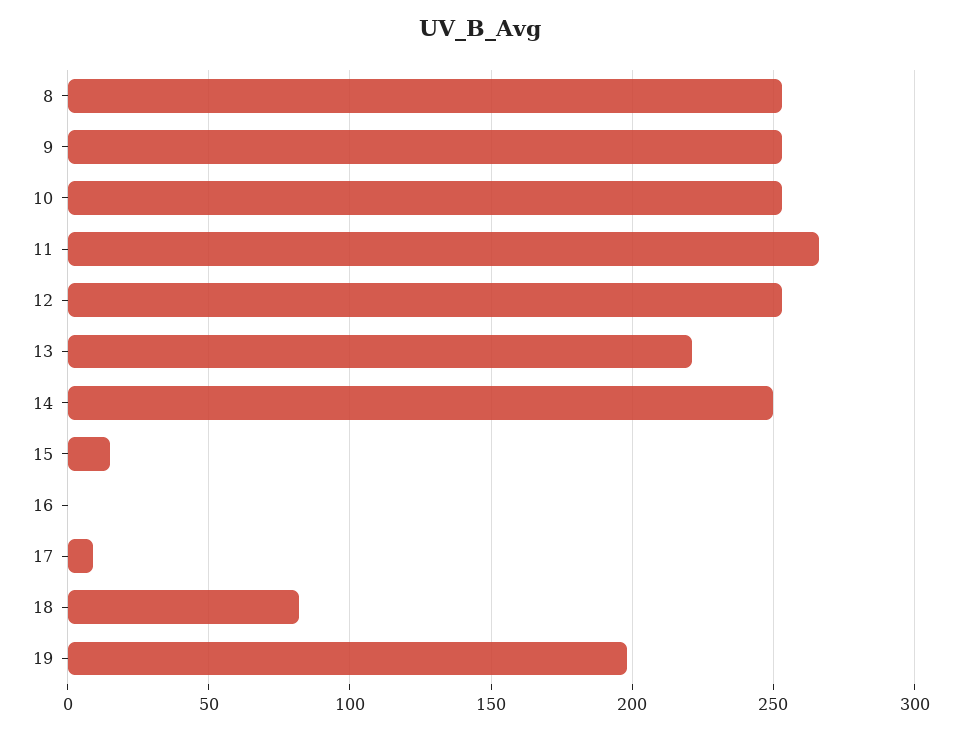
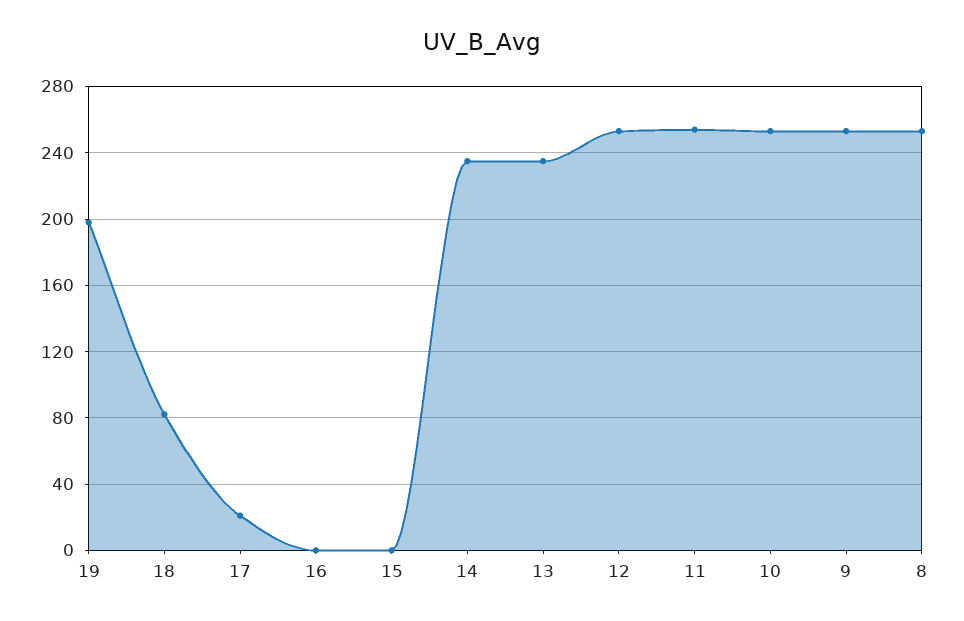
11: 265 -> 255
13: 220 -> 235
14: 250 -> 235
15: 15 -> 0
17: 10 -> 20

